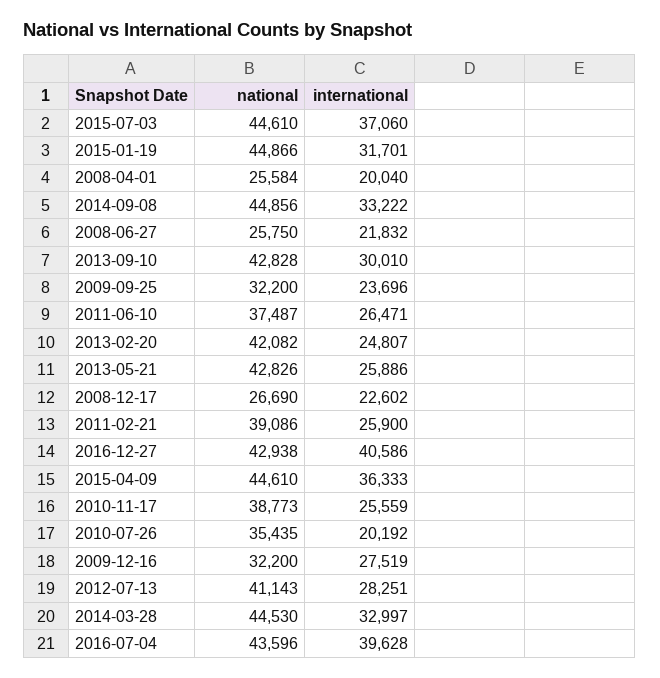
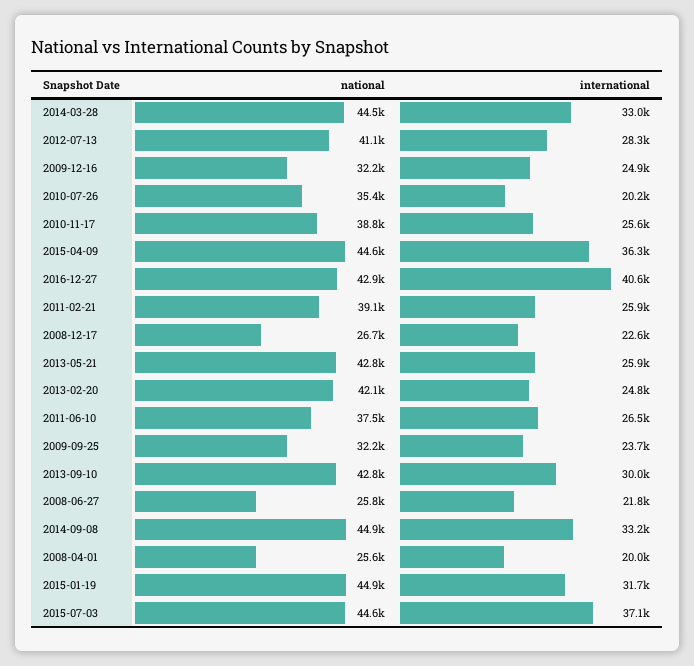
international, 2009-12-16: 27519 -> 24900
national, 2016-07-04: 43596 -> none
international, 2016-07-04: 39628 -> none

